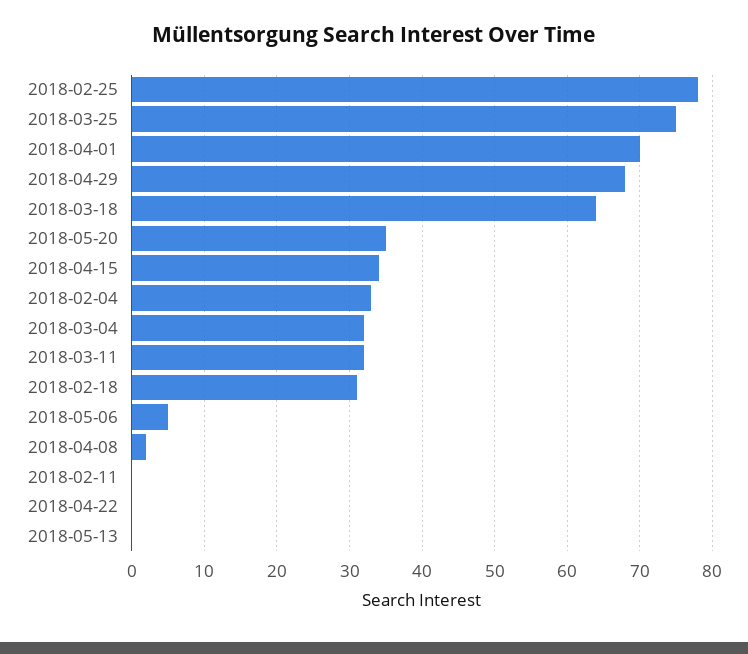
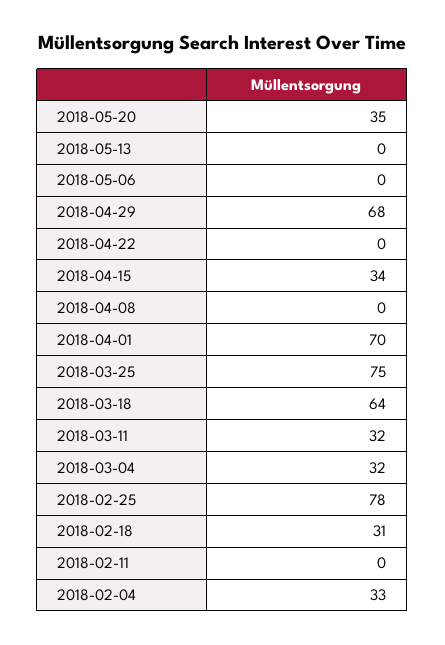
2018-05-06: 5 -> 0
2018-04-08: 2 -> 0

